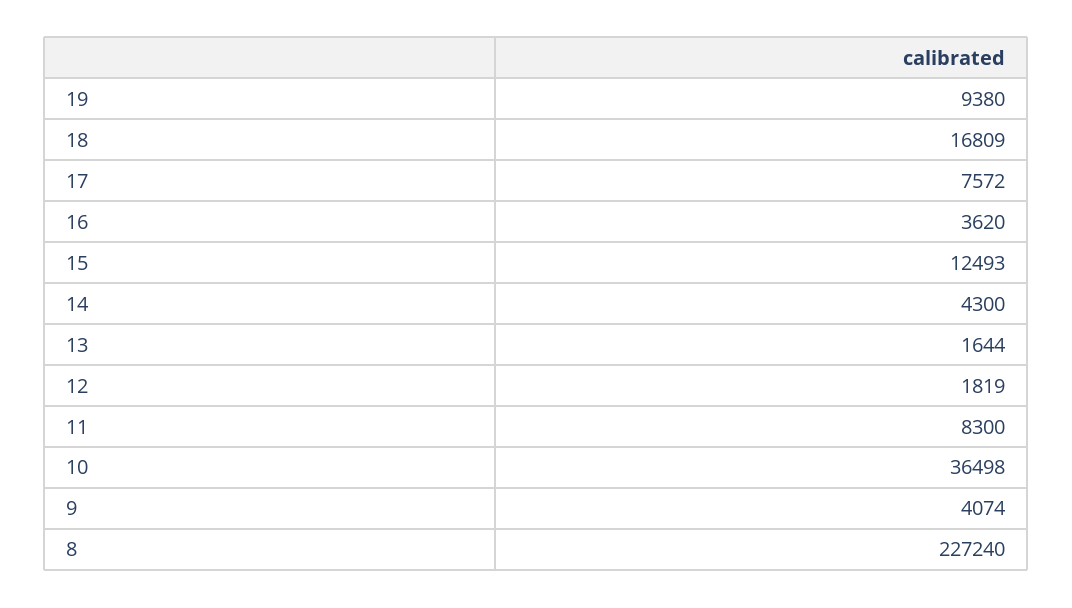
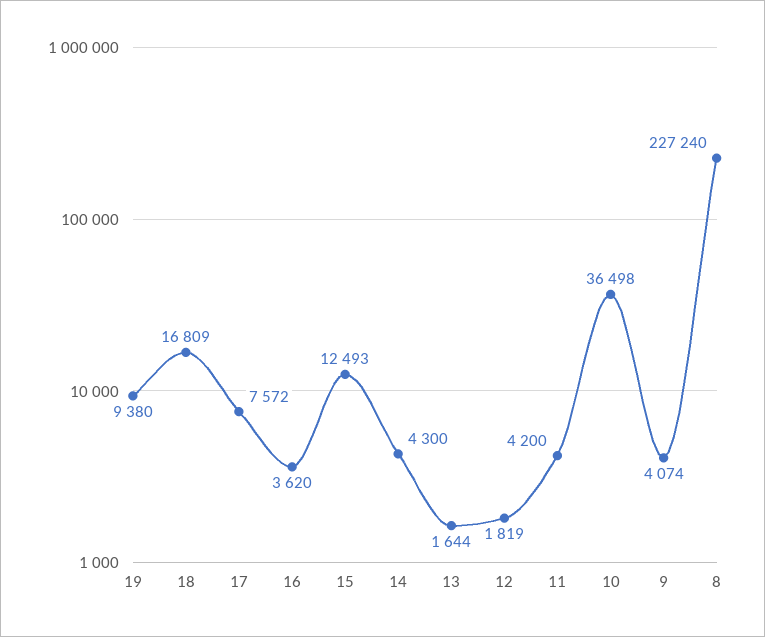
11: 8300 -> 4200

